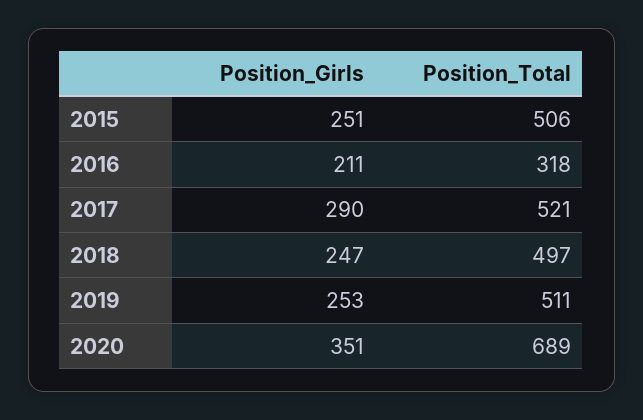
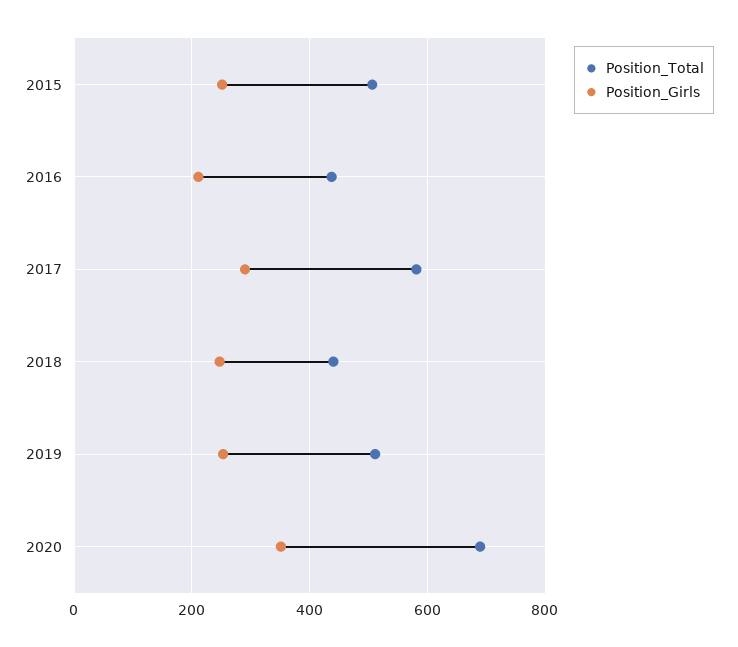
Position_Total, 2016: 318 -> 440
Position_Total, 2017: 521 -> 580
Position_Total, 2018: 497 -> 440

